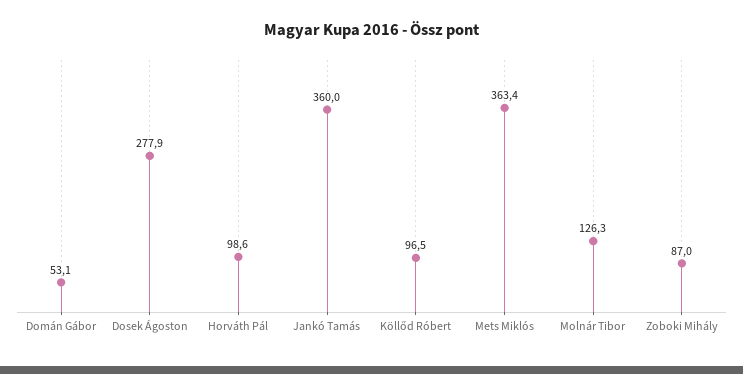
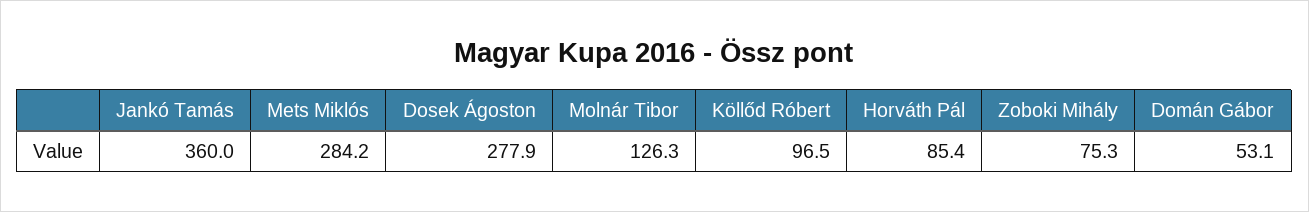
Horváth Pál: 98.6 -> 85.4
Mets Miklós: 363.4 -> 284.2
Zoboki Mihály: 87 -> 75.3

